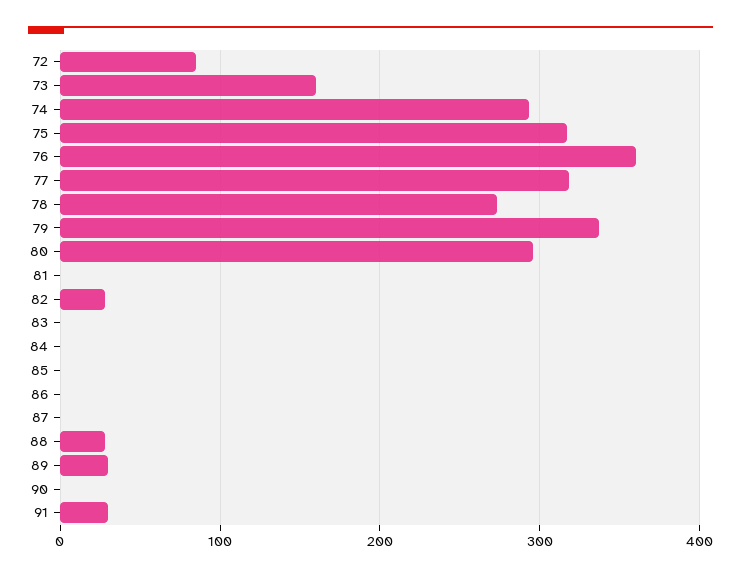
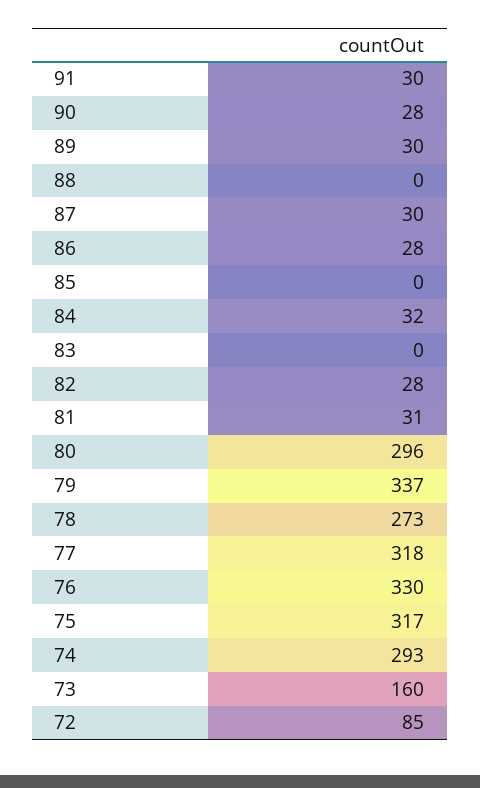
76: 360 -> 330
81: 0 -> 31
84: 0 -> 32
86: 0 -> 28
87: 0 -> 30
88: 30 -> 0
90: 0 -> 28

